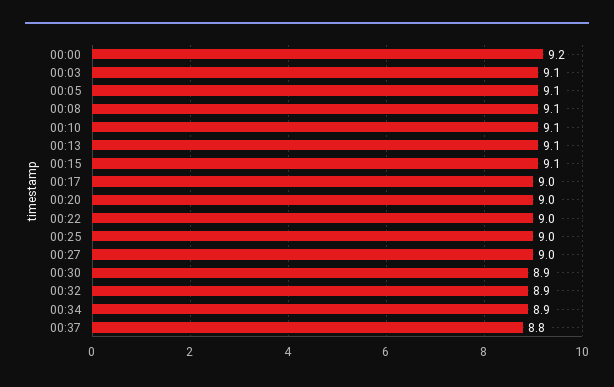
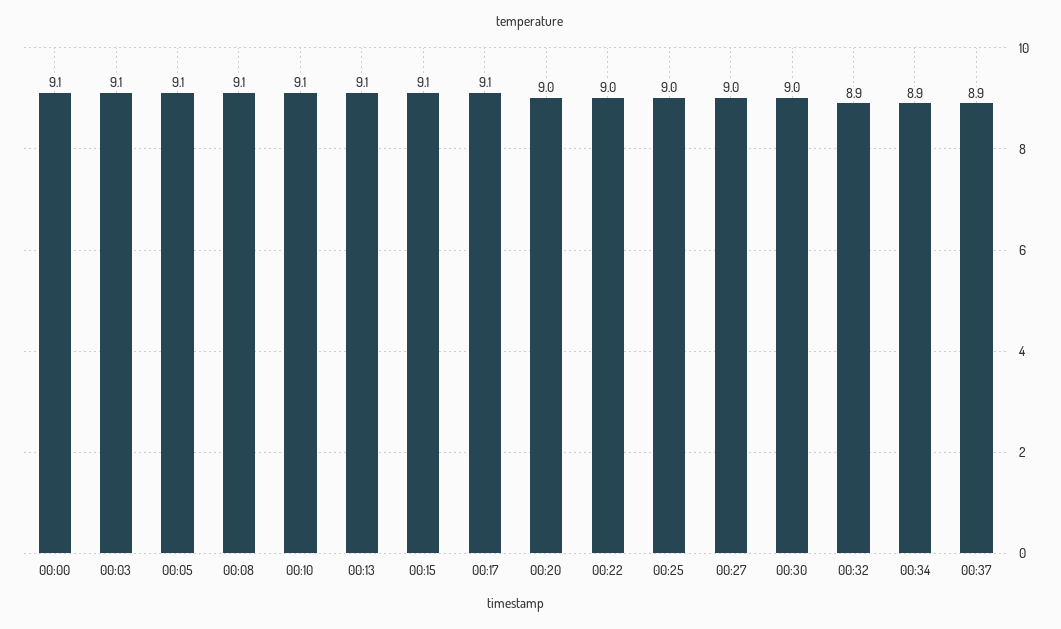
00:00: 9.2 -> 9.1
00:17: 9 -> 9.1
00:30: 8.9 -> 9
00:37: 8.8 -> 8.9

